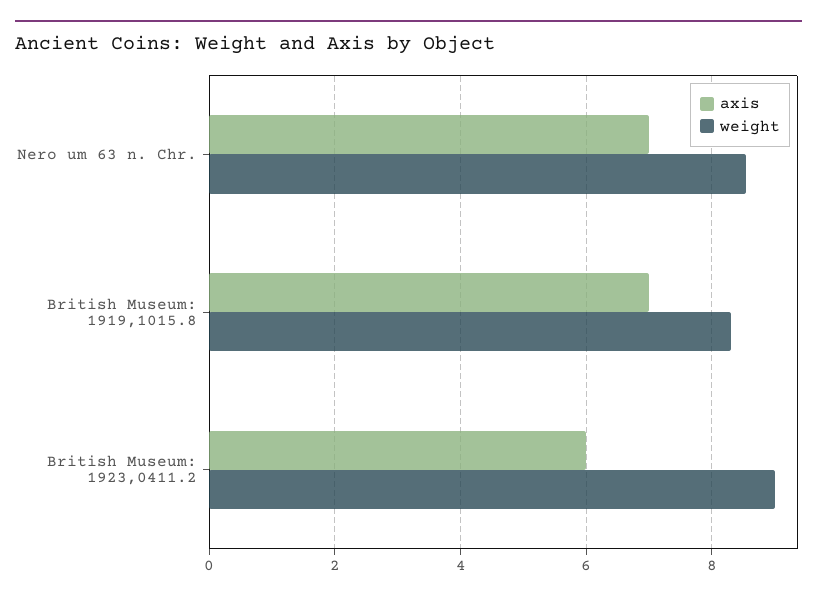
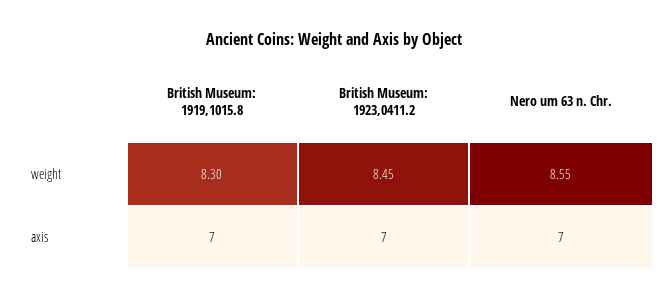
axis, British Museum: 1923,0411.2: 6 -> 7
weight, British Museum: 1923,0411.2: 9 -> 8.45

